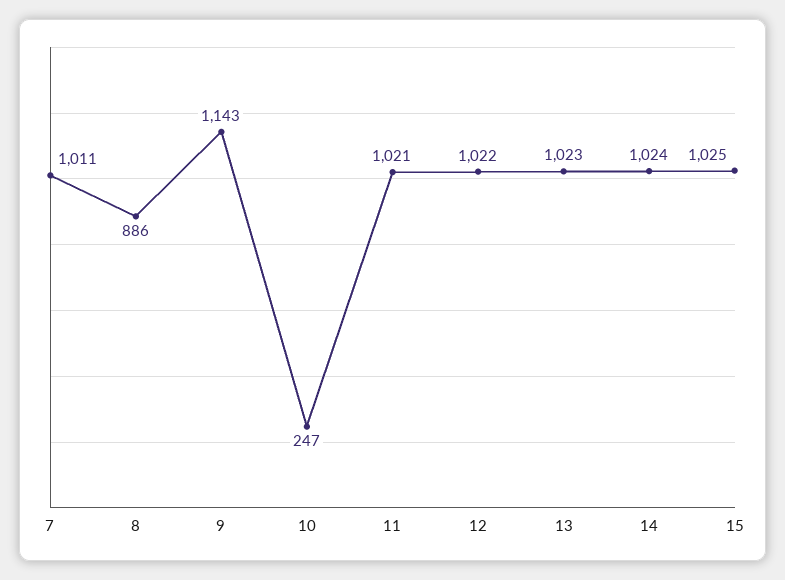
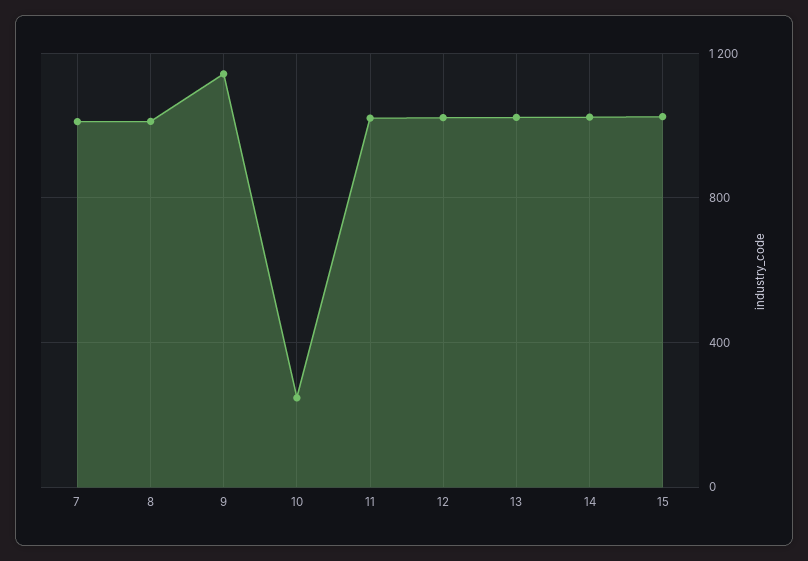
8: 886 -> 1000

